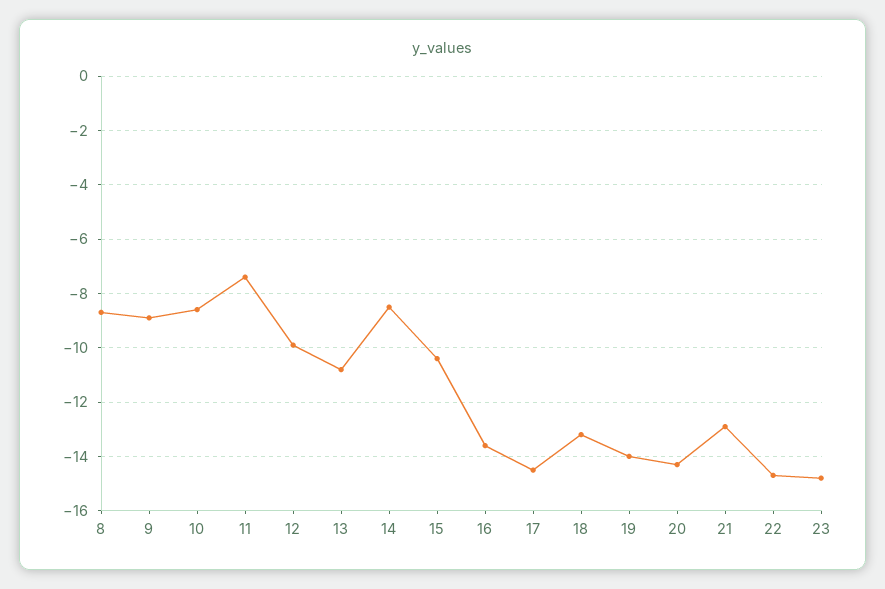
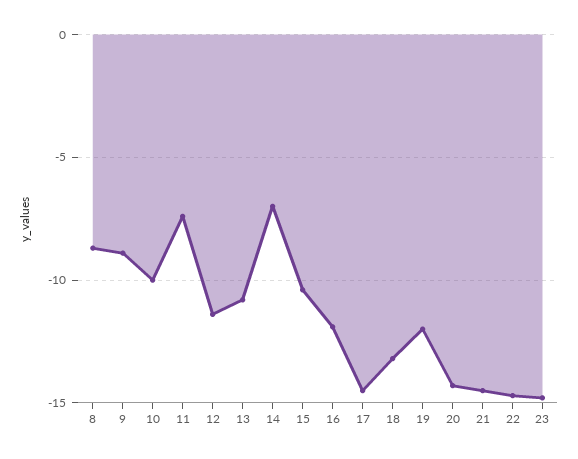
10: -8.5 -> -10
12: -10 -> -11.5
14: -8.5 -> -7
16: -13.5 -> -12
19: -14 -> -12
21: -13 -> -14.5

